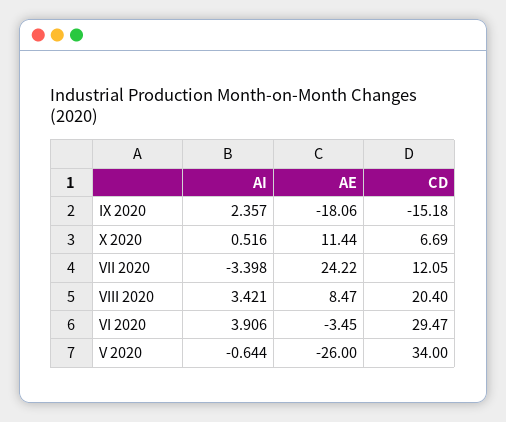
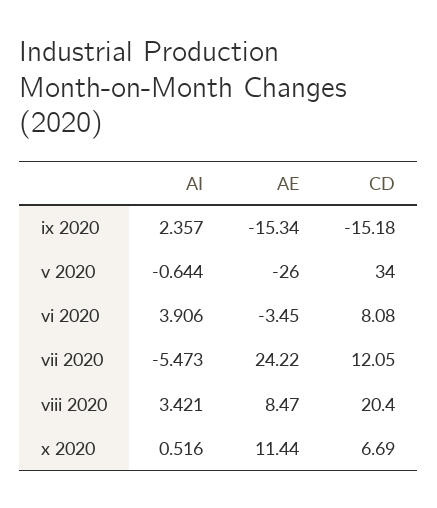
AE, IX 2020: -18.06 -> -15.34
AI, VII 2020: -3.398 -> -5.473
CD, VI 2020: 29.47 -> 8.08

